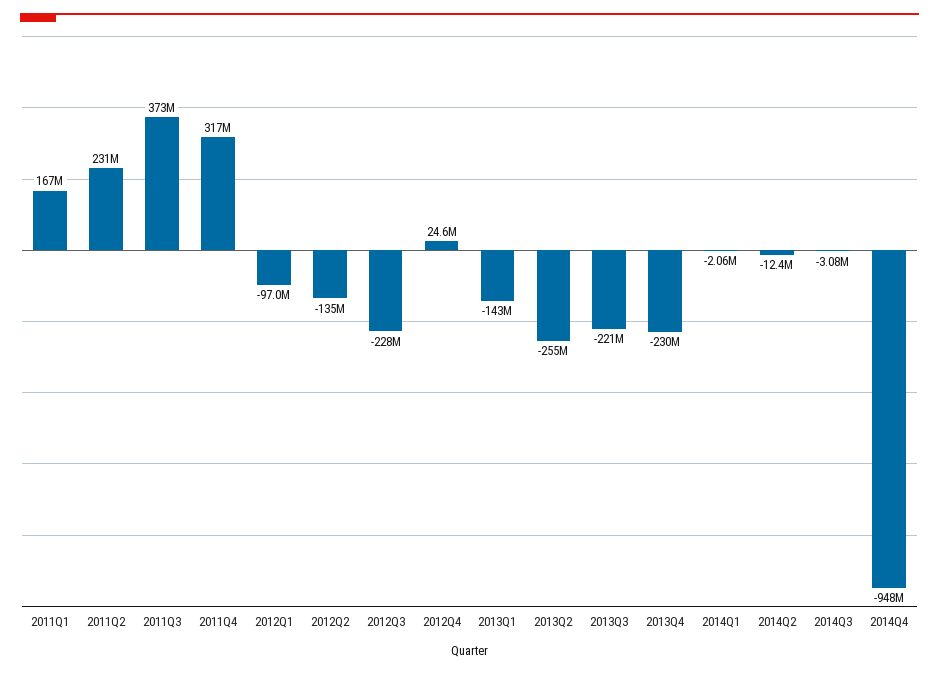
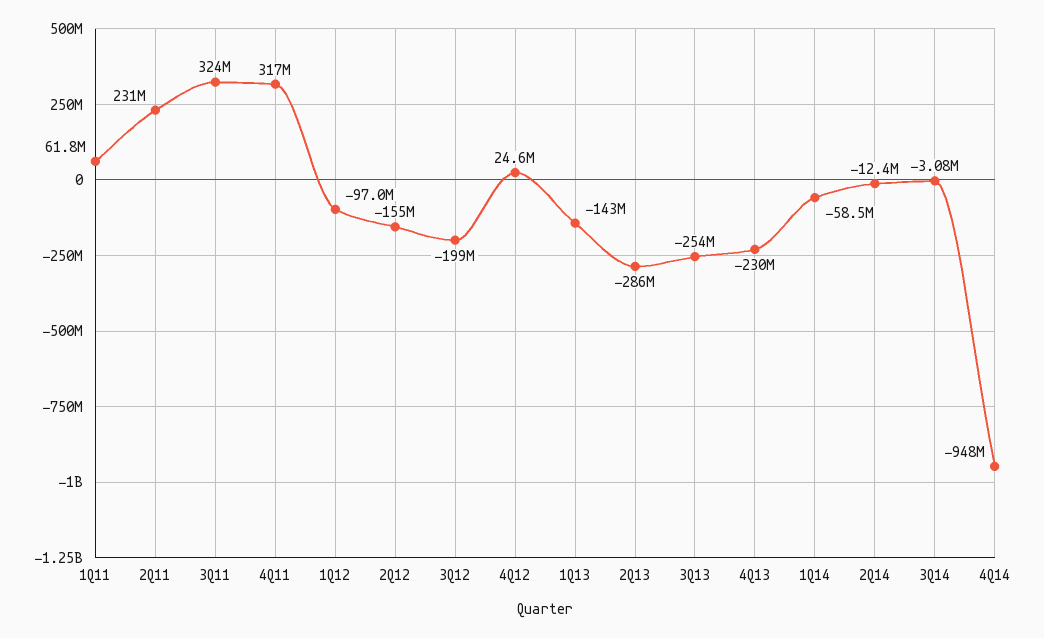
2011Q1: 167000000 -> 61800000
2011Q3: 373000000 -> 324000000
2012Q2: -135000000 -> -155000000
2012Q3: -228000000 -> -199000000
2013Q2: -255000000 -> -286000000
2013Q3: -221000000 -> -254000000
2014Q1: -2060000 -> -58500000

